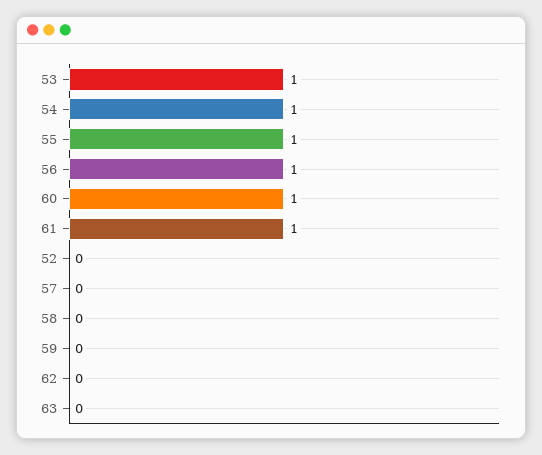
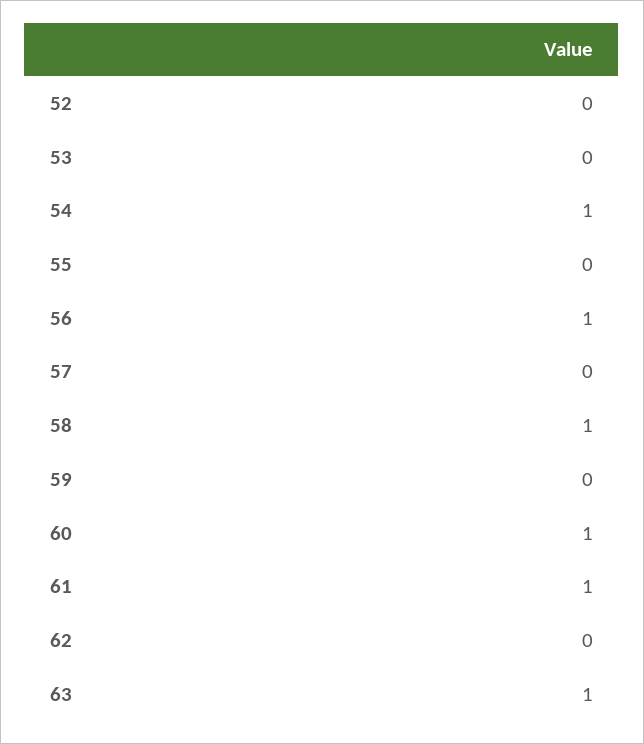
53: 1 -> 0
55: 1 -> 0
58: 0 -> 1
63: 0 -> 1

